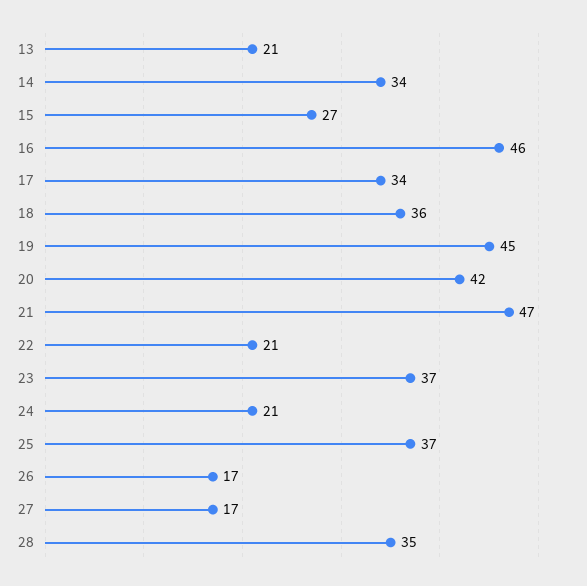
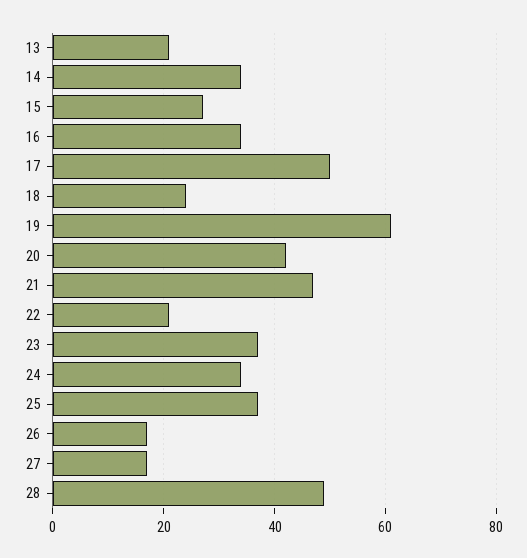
16: 46 -> 35
17: 34 -> 50
18: 36 -> 25
19: 45 -> 60
24: 21 -> 35
28: 35 -> 50

